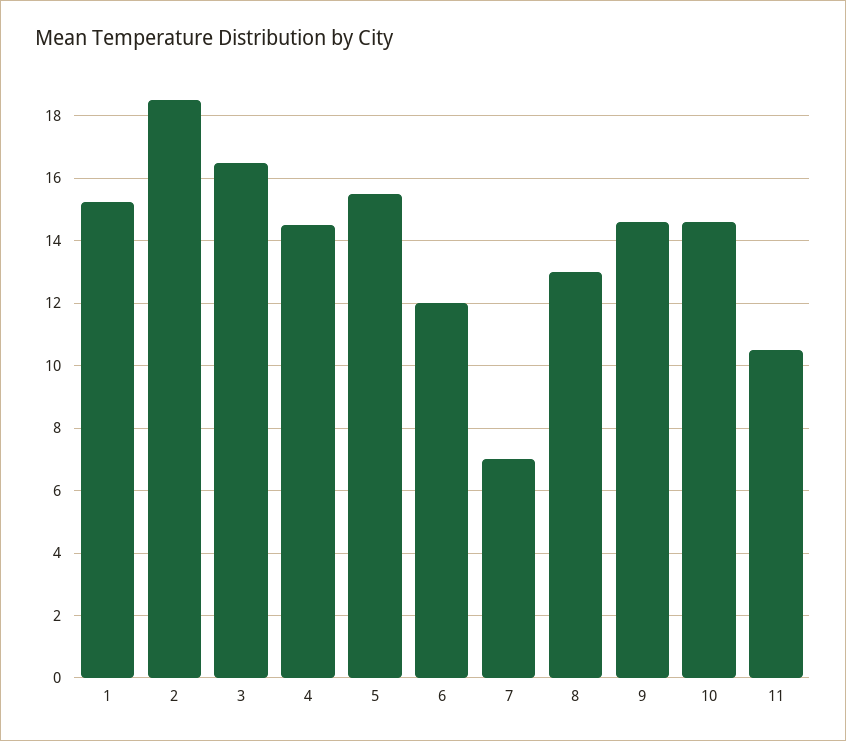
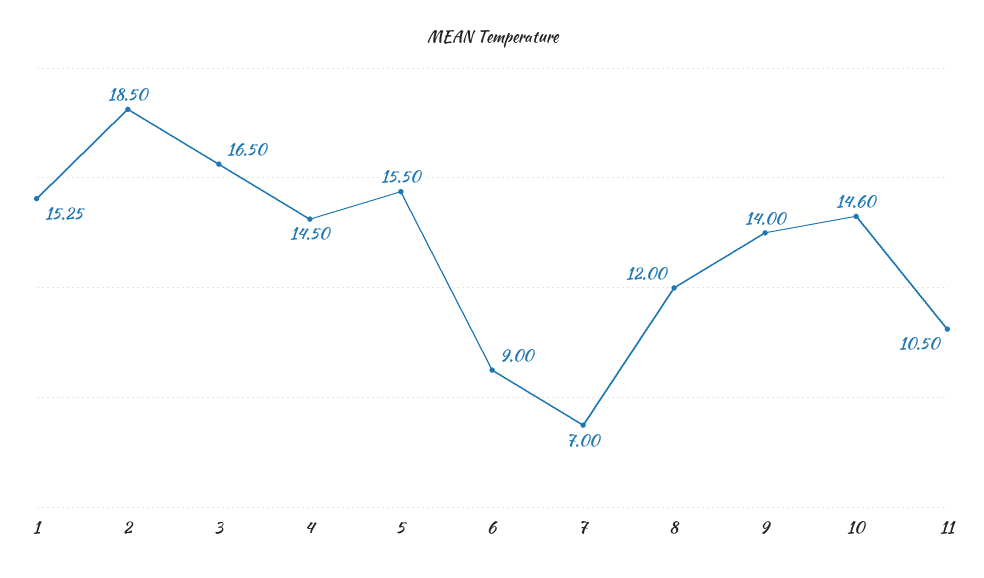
6: 12 -> 9
8: 13 -> 12
9: 14.6 -> 14

